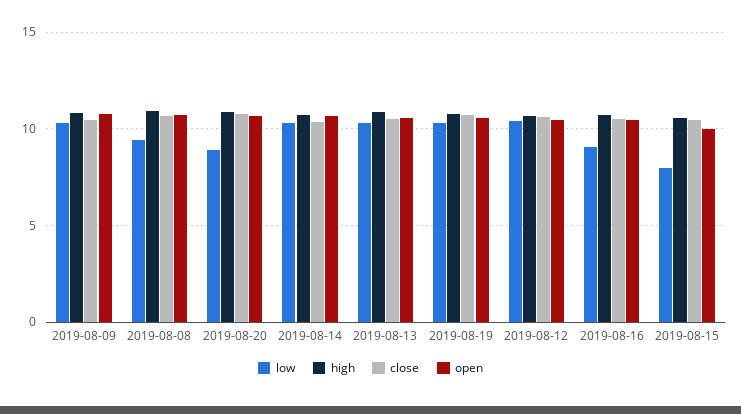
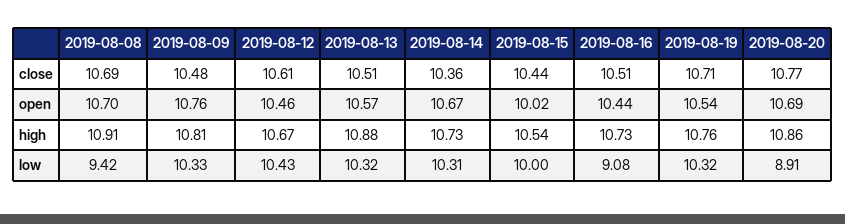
low, 2019-08-15: 8 -> 10

